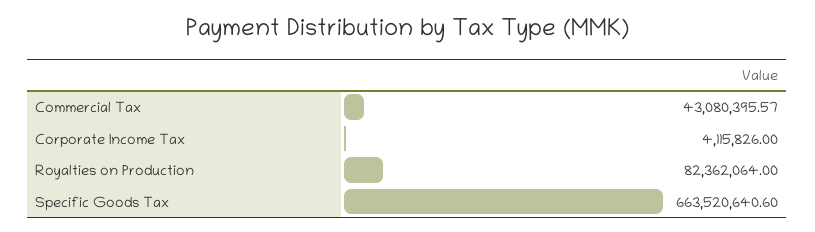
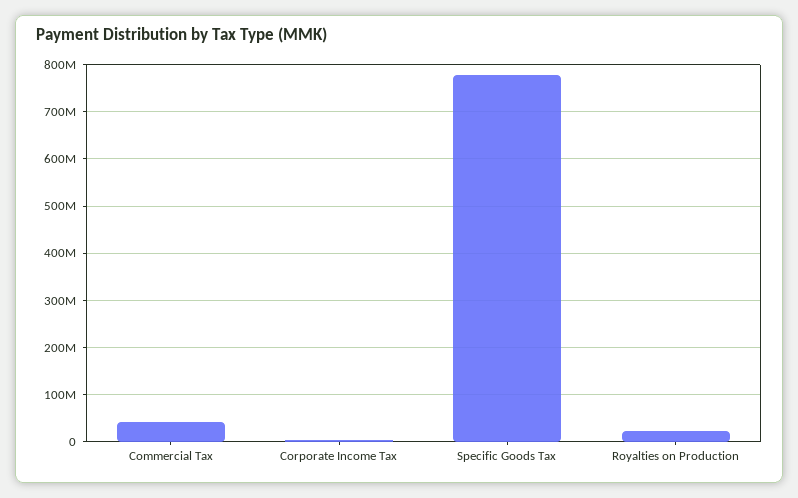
Royalties on Production: 82362064 -> 20000000
Specific Goods Tax: 663520640.6 -> 780000000

